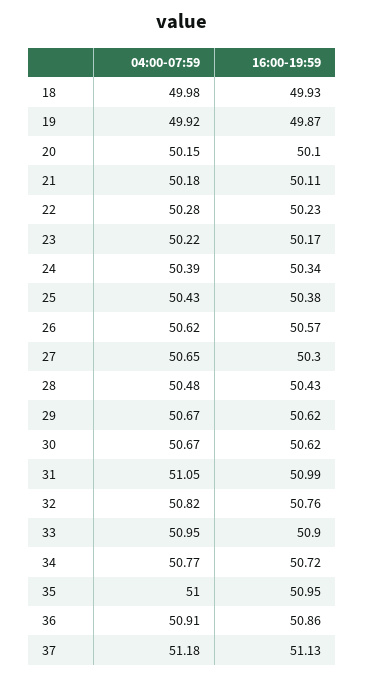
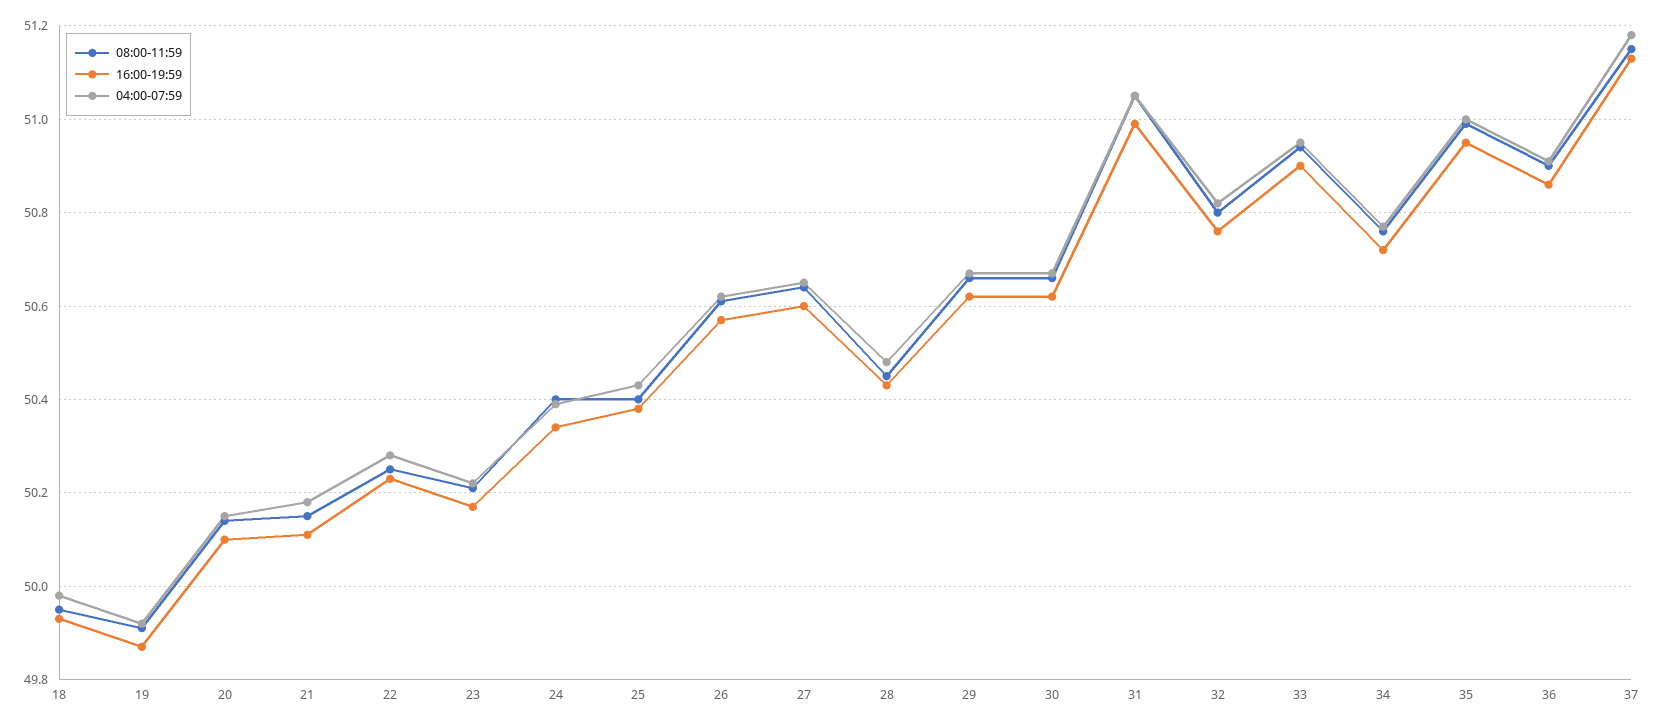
16:00-19:59, 27: 50.3 -> 50.6
08:00-11:59, 18: none -> 49.95
08:00-11:59, 19: none -> 49.9
08:00-11:59, 20: none -> 50.15
08:00-11:59, 21: none -> 50.15
08:00-11:59, 22: none -> 50.25
08:00-11:59, 23: none -> 50.2
08:00-11:59, 24: none -> 50.4
08:00-11:59, 25: none -> 50.4
08:00-11:59, 26: none -> 50.6
08:00-11:59, 27: none -> 50.65
08:00-11:59, 28: none -> 50.45
08:00-11:59, 29: none -> 50.65
08:00-11:59, 30: none -> 50.65
08:00-11:59, 31: none -> 51.05
08:00-11:59, 32: none -> 50.8
08:00-11:59, 33: none -> 50.95
08:00-11:59, 34: none -> 50.75
08:00-11:59, 35: none -> 51
08:00-11:59, 36: none -> 50.9
08:00-11:59, 37: none -> 51.15

